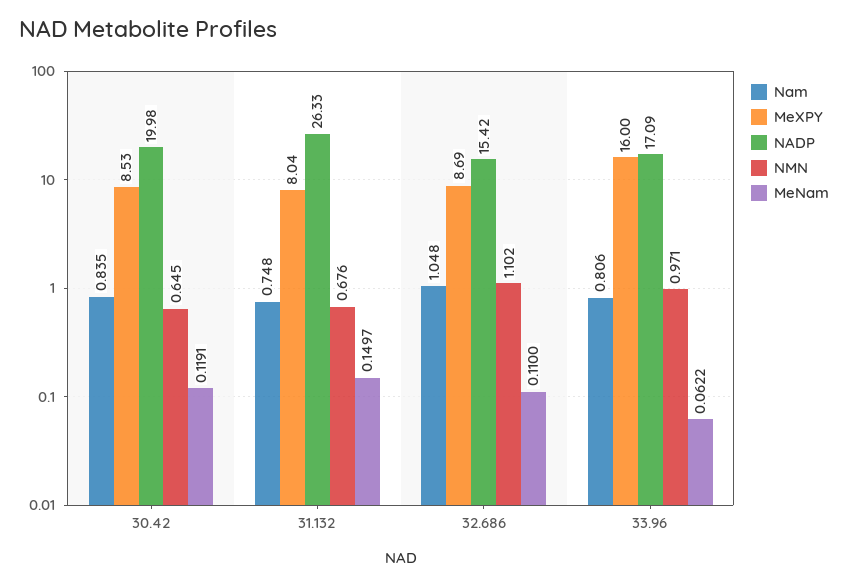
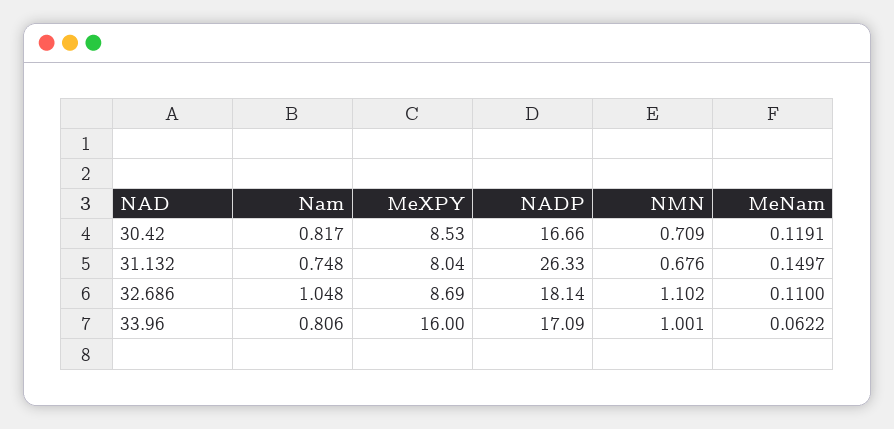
Nam, 30.42: 0.835 -> 0.817
NADP, 30.42: 19.98 -> 16.66
NMN, 30.42: 0.645 -> 0.709
NADP, 32.686: 15.42 -> 18.14
NMN, 33.96: 0.971 -> 1.001

